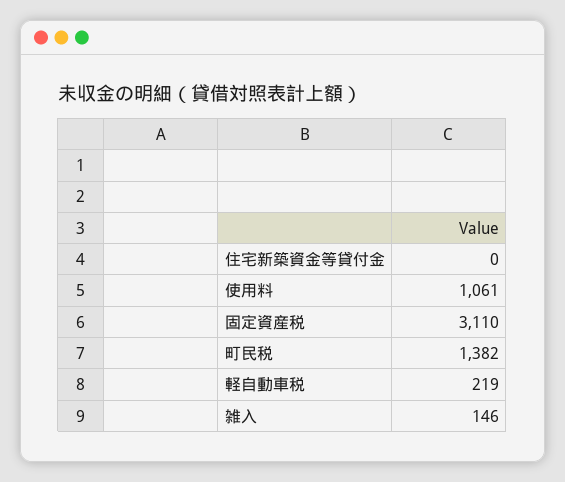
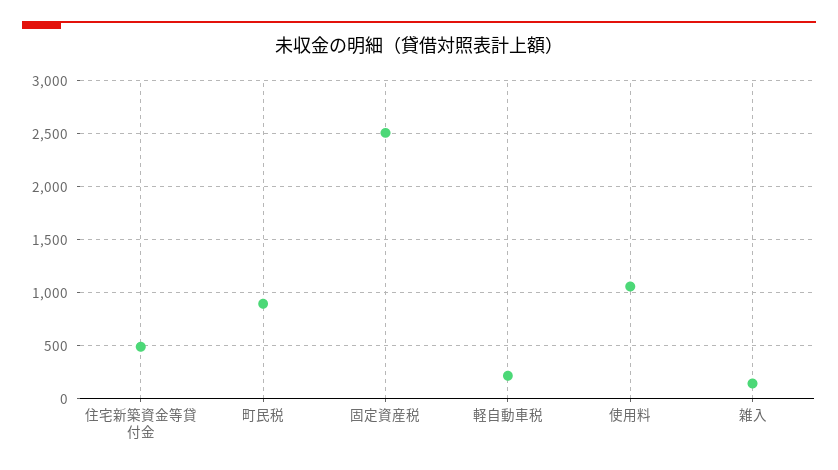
住宅新築資金等貸付金: 0 -> 500
固定資産税: 3110 -> 2500
町民税: 1382 -> 900

